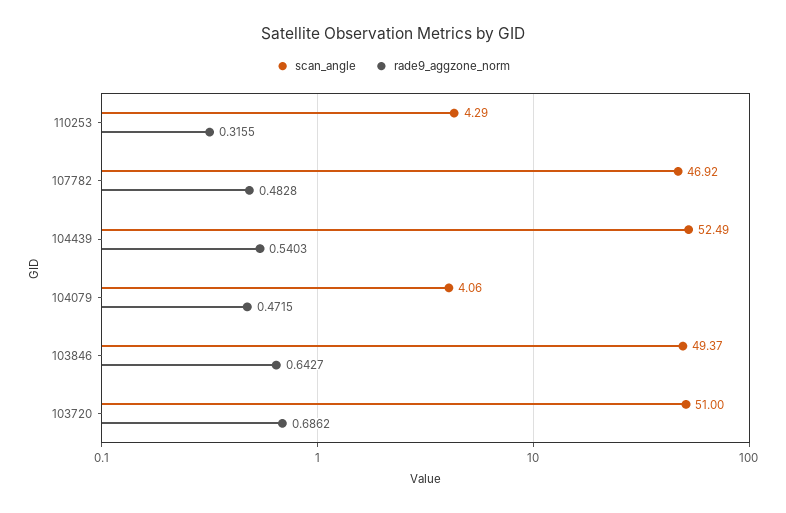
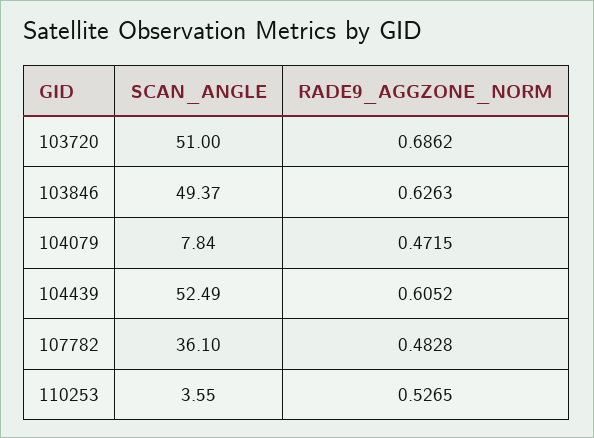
scan_angle, 110253: 4.29 -> 3.55
rade9_aggzone_norm, 110253: 0.3155 -> 0.5265
scan_angle, 107782: 46.92 -> 36.1
rade9_aggzone_norm, 104439: 0.5403 -> 0.6052
scan_angle, 104079: 4.06 -> 7.84
rade9_aggzone_norm, 103846: 0.6427 -> 0.6263

